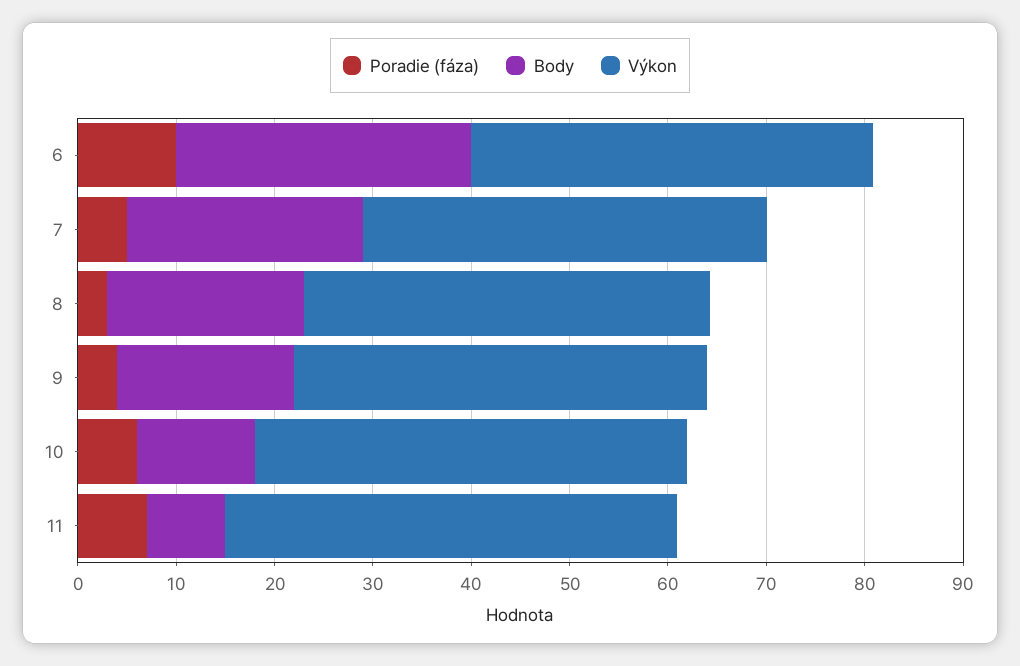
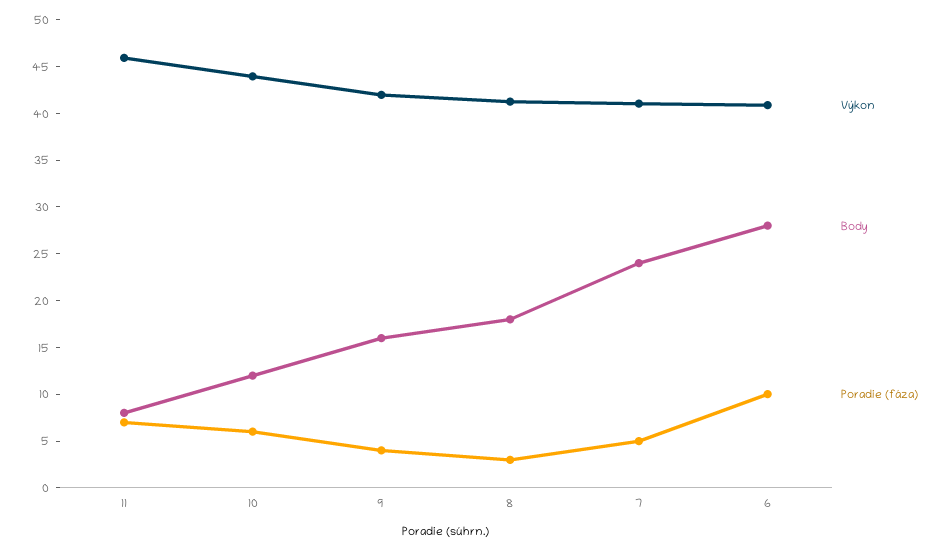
Body, 6: 30 -> 28
Body, 8: 20 -> 18
Body, 9: 18 -> 16

